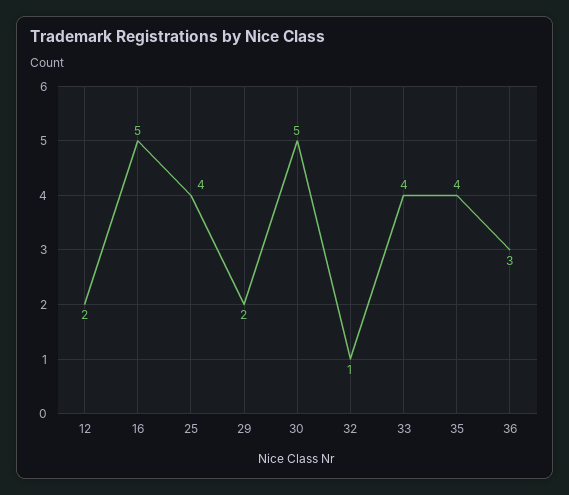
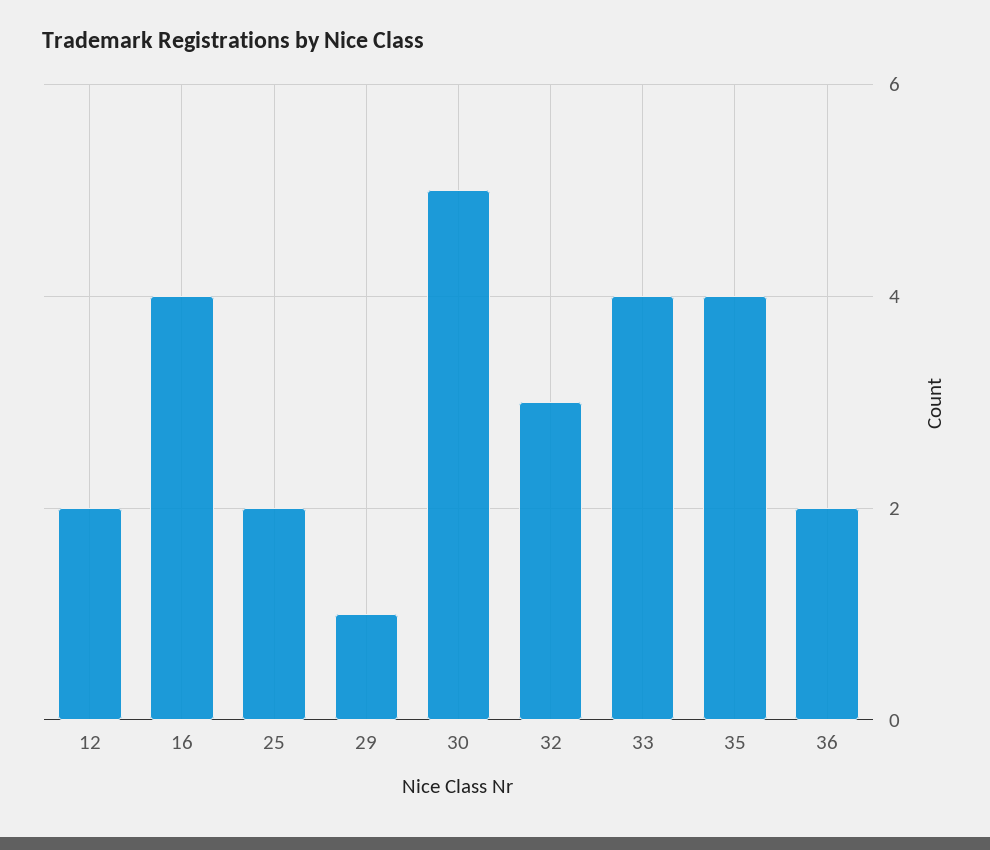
16: 5 -> 4
25: 4 -> 2
29: 2 -> 1
32: 1 -> 3
36: 3 -> 2

